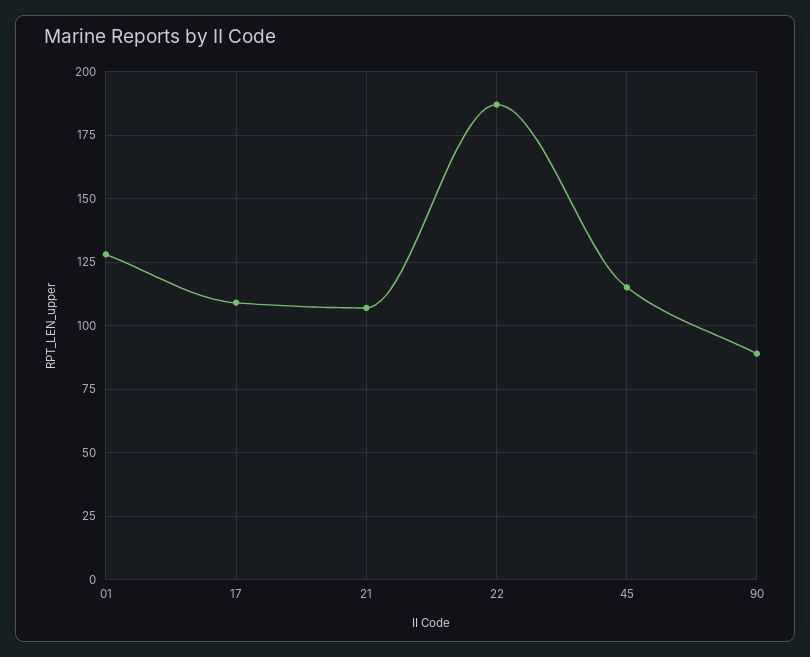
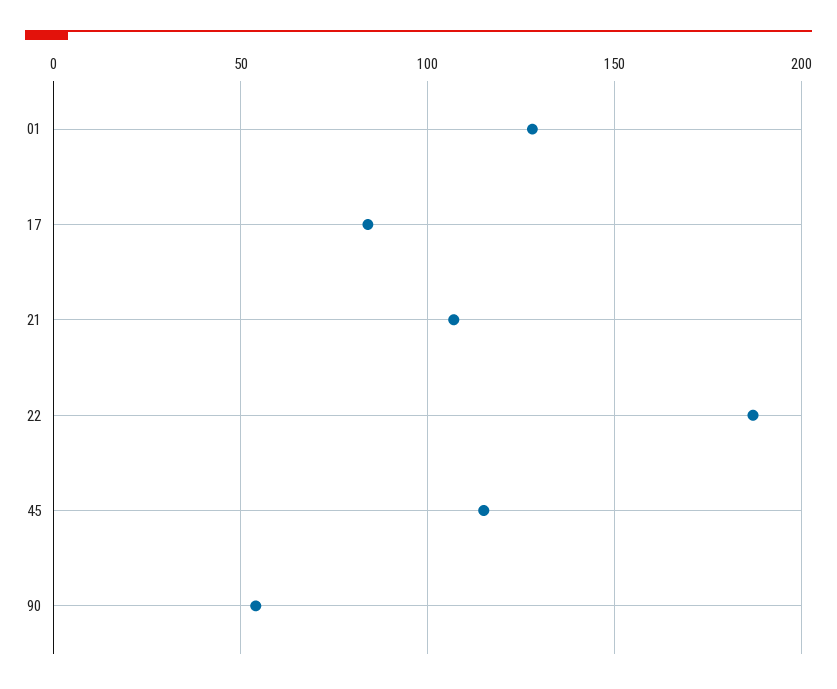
17: 110 -> 85
90: 90 -> 55

